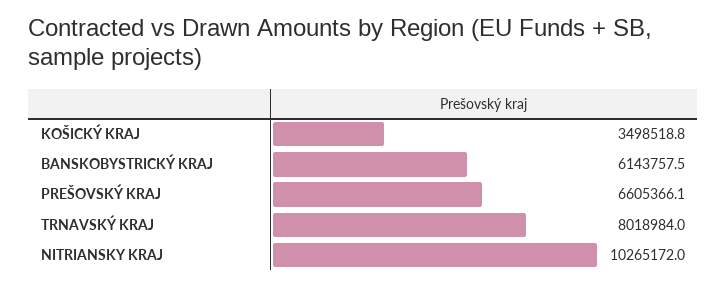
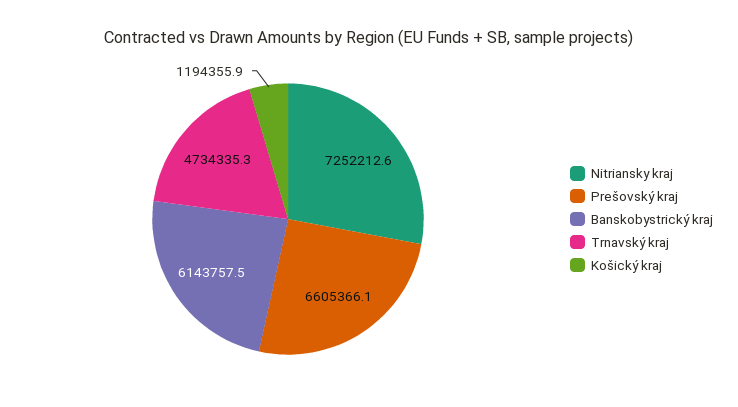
KOŠICKÝ KRAJ: 3498518.8 -> 1194355.9
TRNAVSKÝ KRAJ: 8018984 -> 4734335.3
NITRIANSKY KRAJ: 10265172 -> 7252212.6

